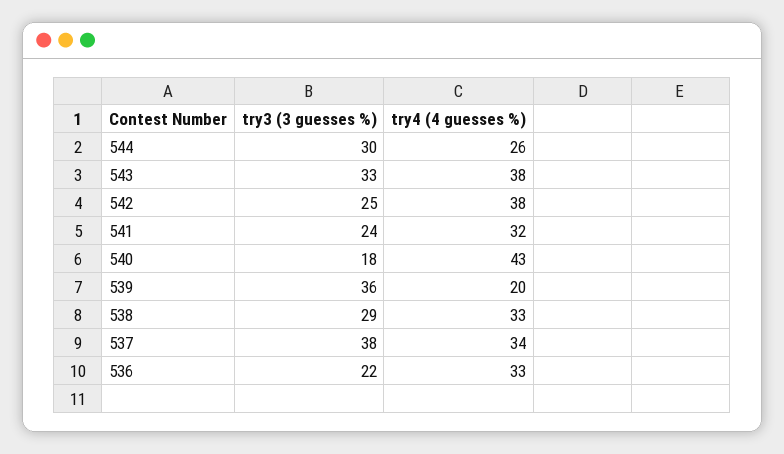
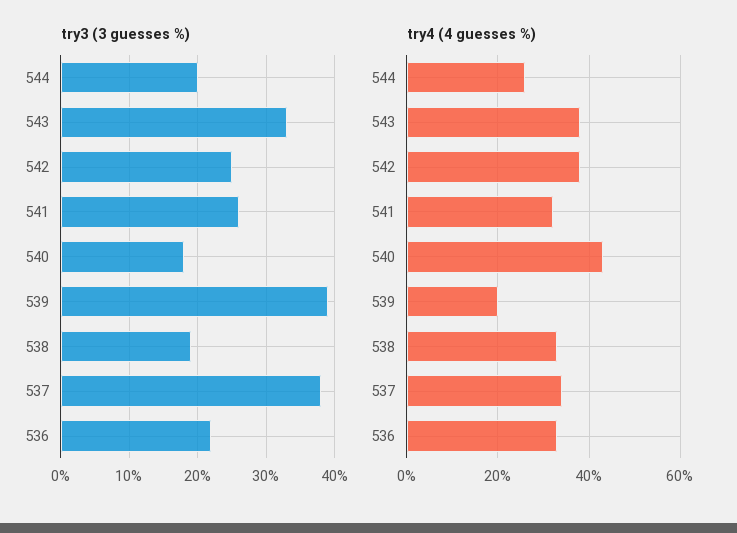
try3 (3 guesses %), 544: 30 -> 20
try3 (3 guesses %), 541: 24 -> 26
try3 (3 guesses %), 539: 36 -> 39
try3 (3 guesses %), 538: 29 -> 19

